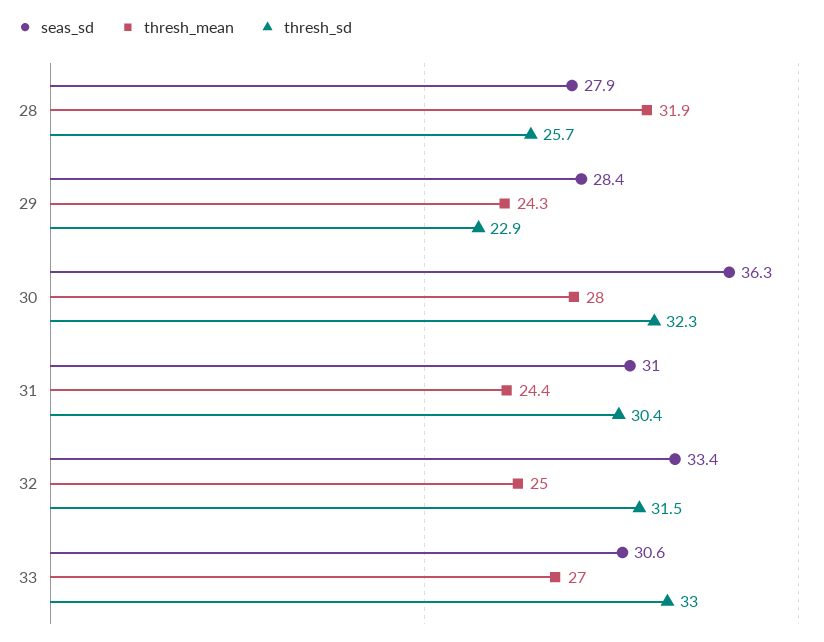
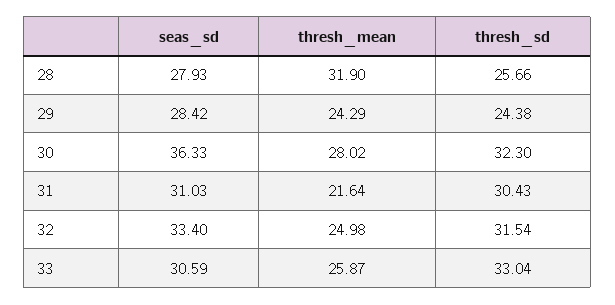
thresh_sd, 29: 22.9 -> 24.38
thresh_mean, 31: 24.4 -> 21.64
thresh_mean, 33: 27 -> 25.87

